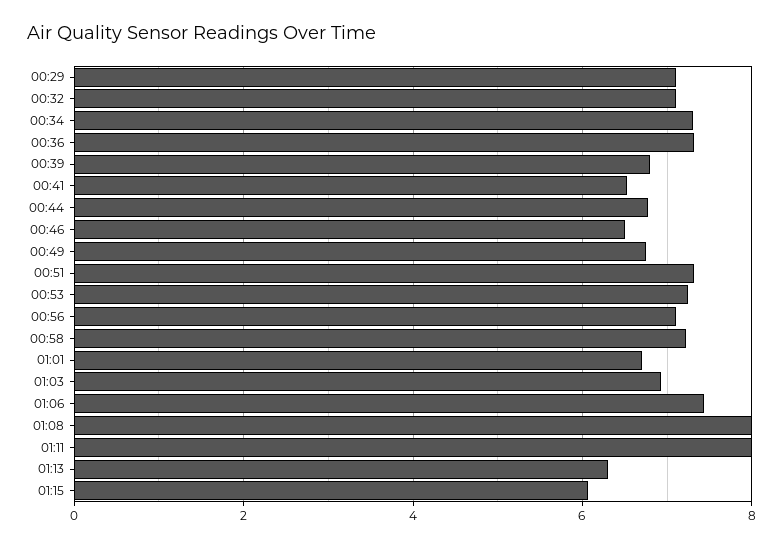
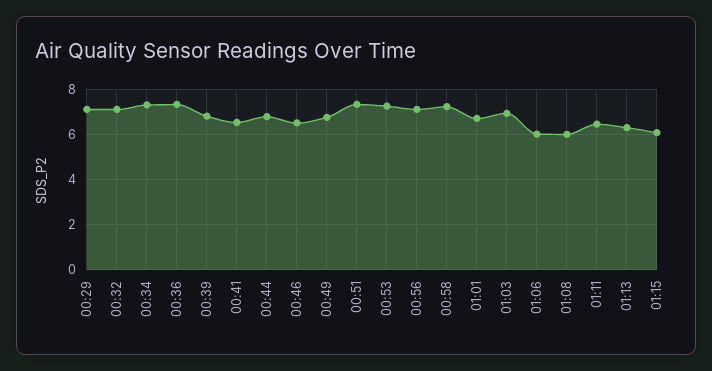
01:06: 7.4 -> 6
01:08: 8 -> 6
01:11: 8 -> 6.5

